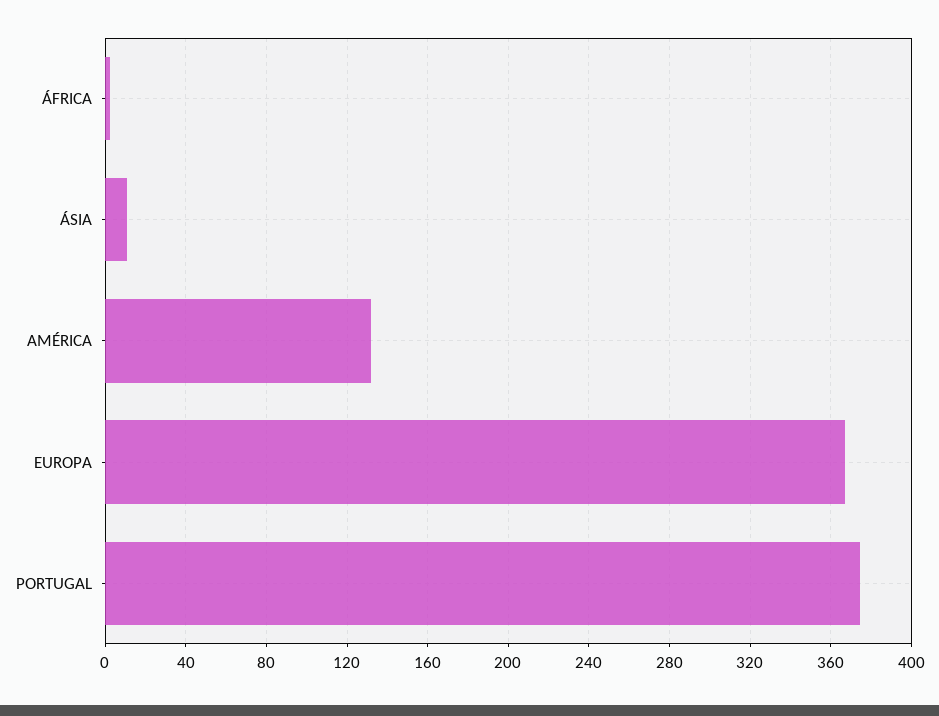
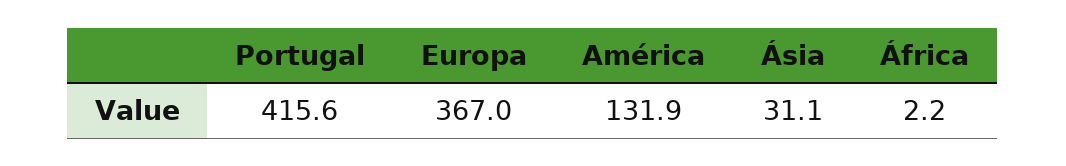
ÁSIA: 10 -> 31.1
PORTUGAL: 375 -> 415.6

